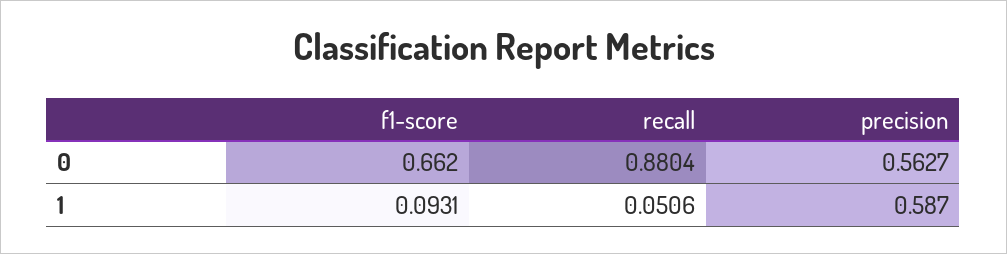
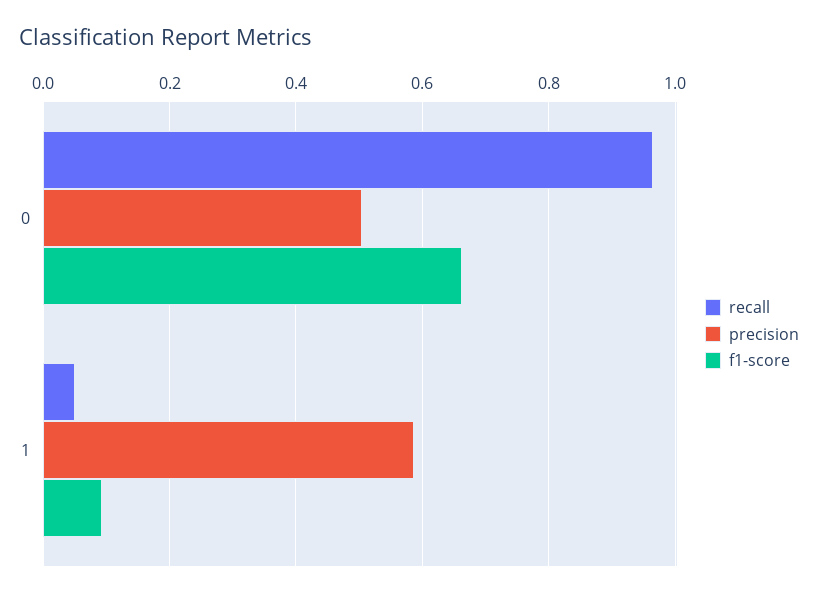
recall, 0: 0.8804 -> 0.96
precision, 0: 0.5627 -> 0.5

